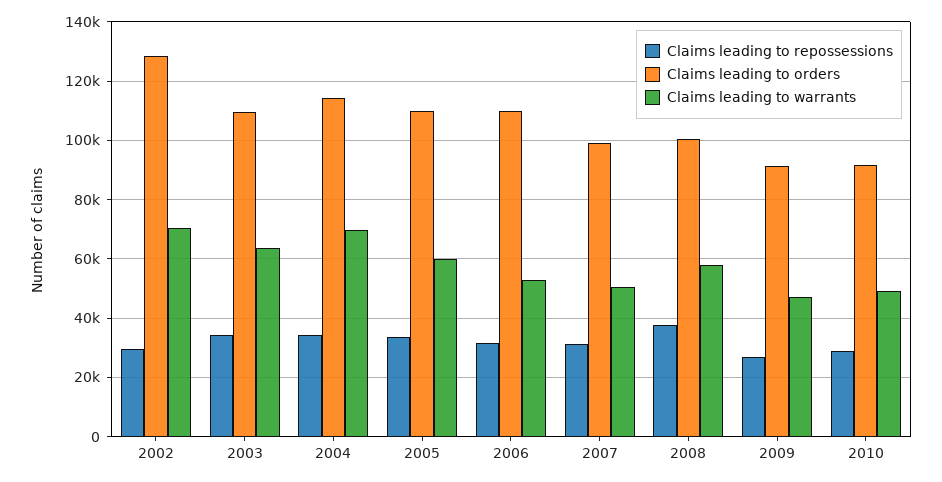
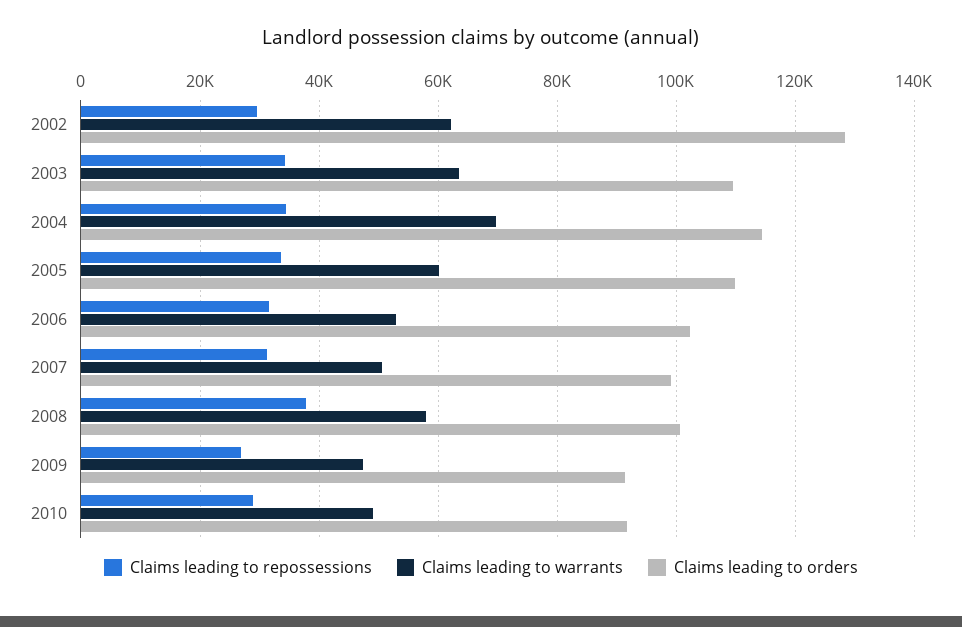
Claims leading to warrants, 2002: 70000 -> 62000
Claims leading to orders, 2006: 110000 -> 102000

